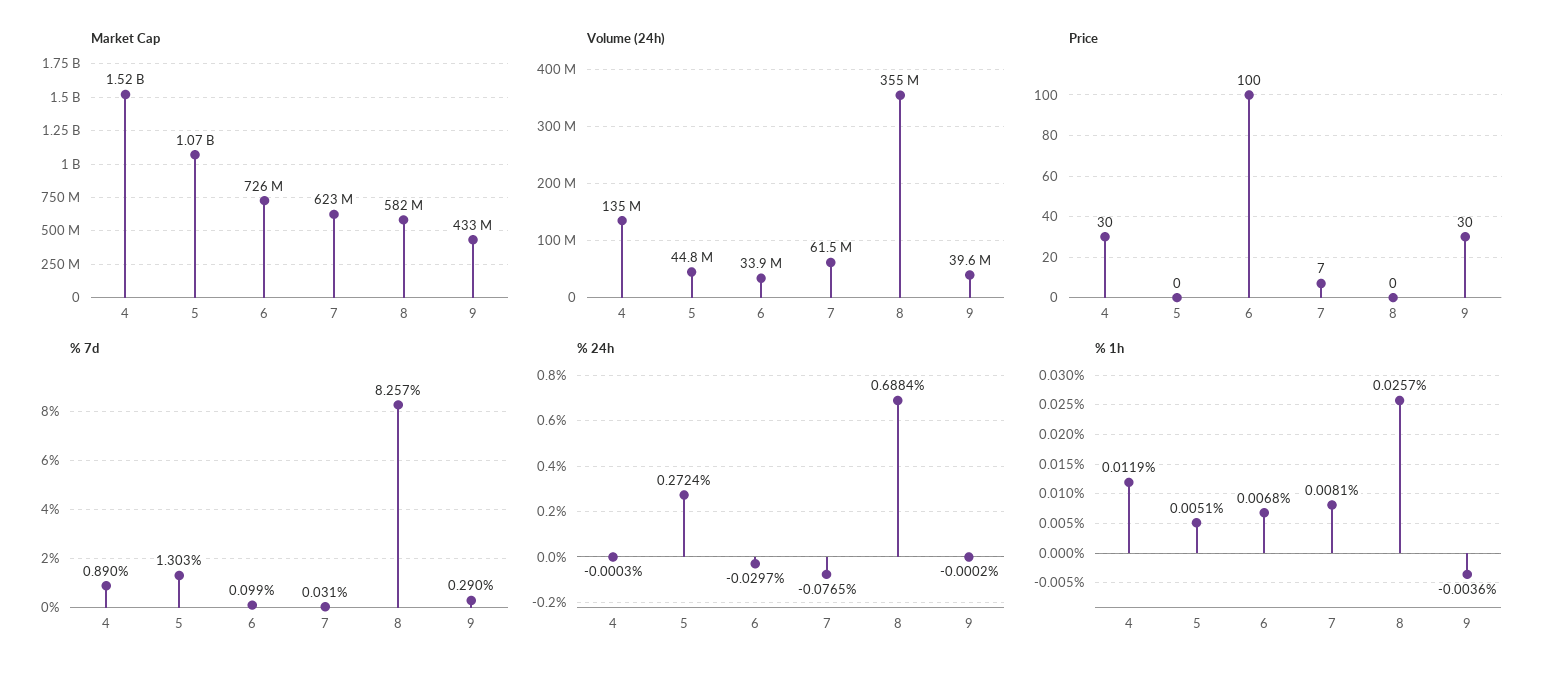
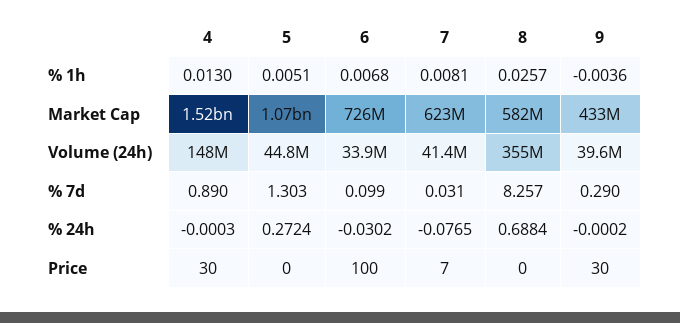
Volume (24h), 4: 135000000 -> 148000000
Volume (24h), 7: 61500000 -> 41400000
% 24h, 6: -0.0297 -> -0.0302
% 1h, 4: 0.0119 -> 0.013

